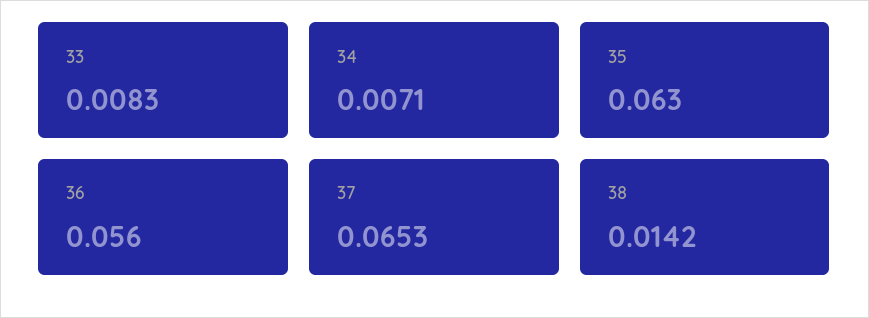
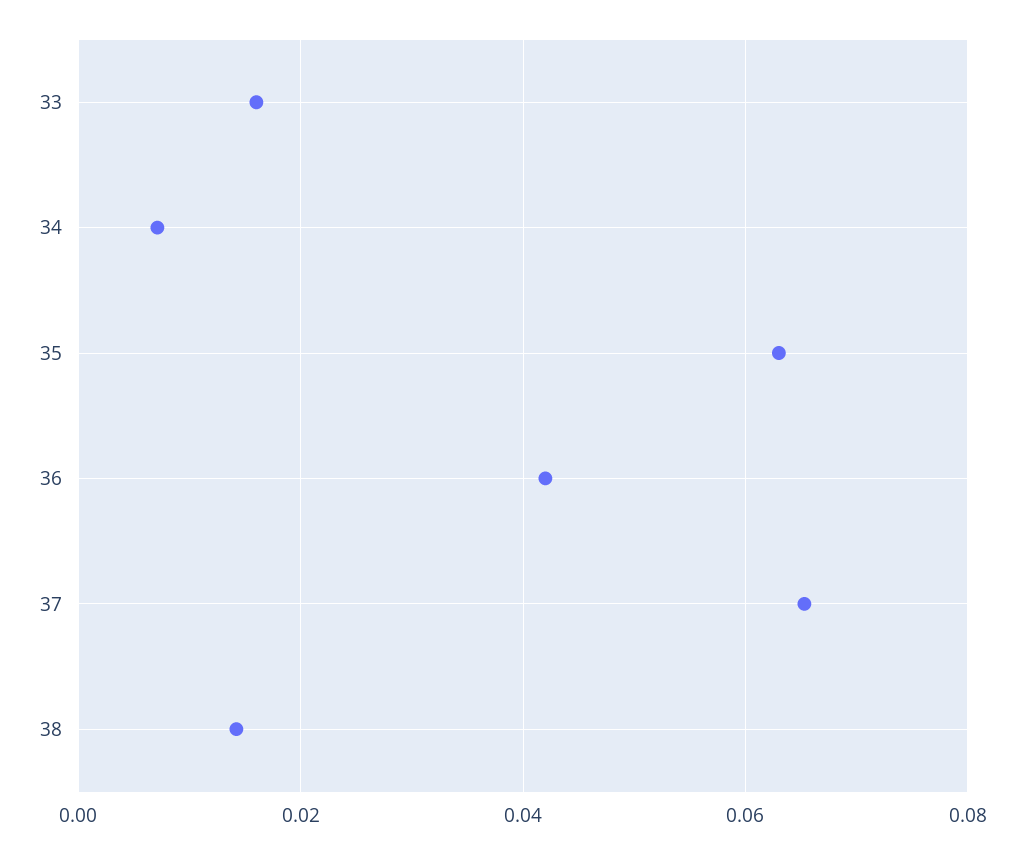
33: 0.0083 -> 0.016
36: 0.056 -> 0.042

